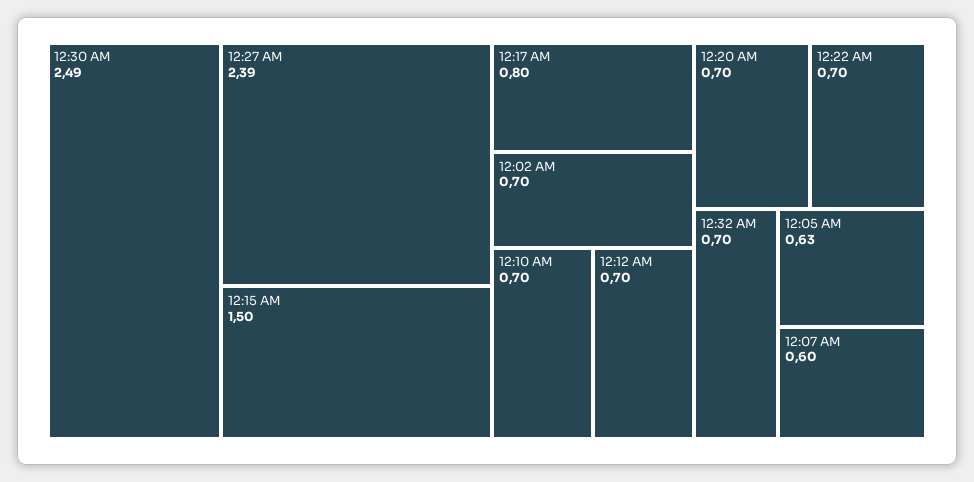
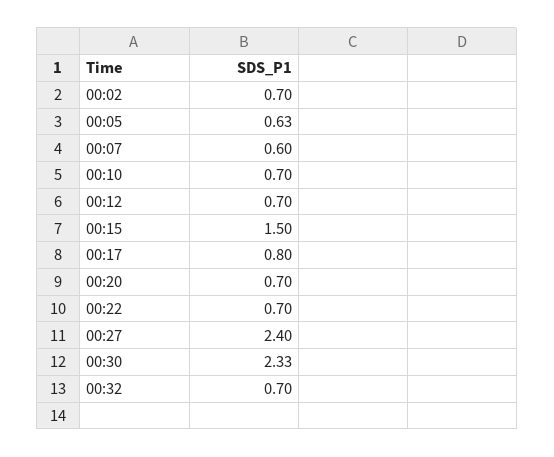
12:30 AM: 2.49 -> 2.33
12:27 AM: 2.39 -> 2.4

